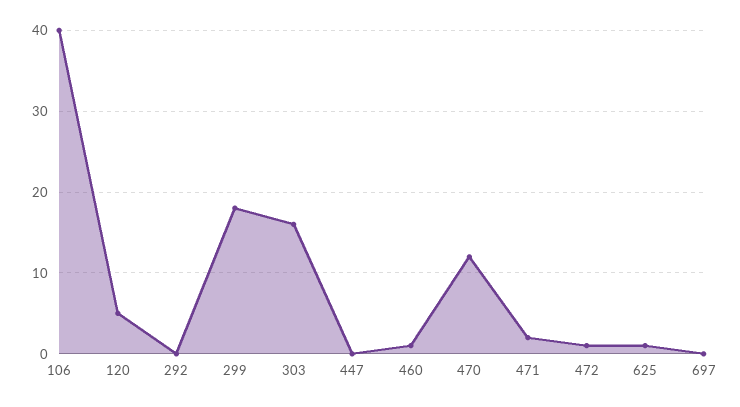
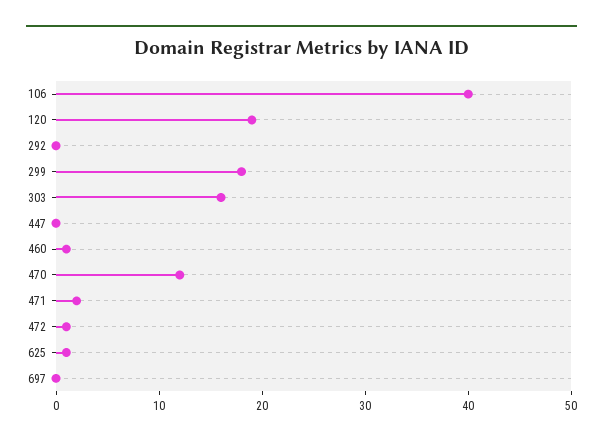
120: 5 -> 19

